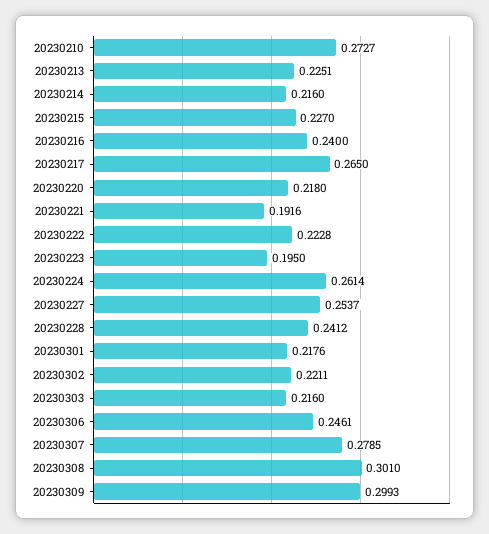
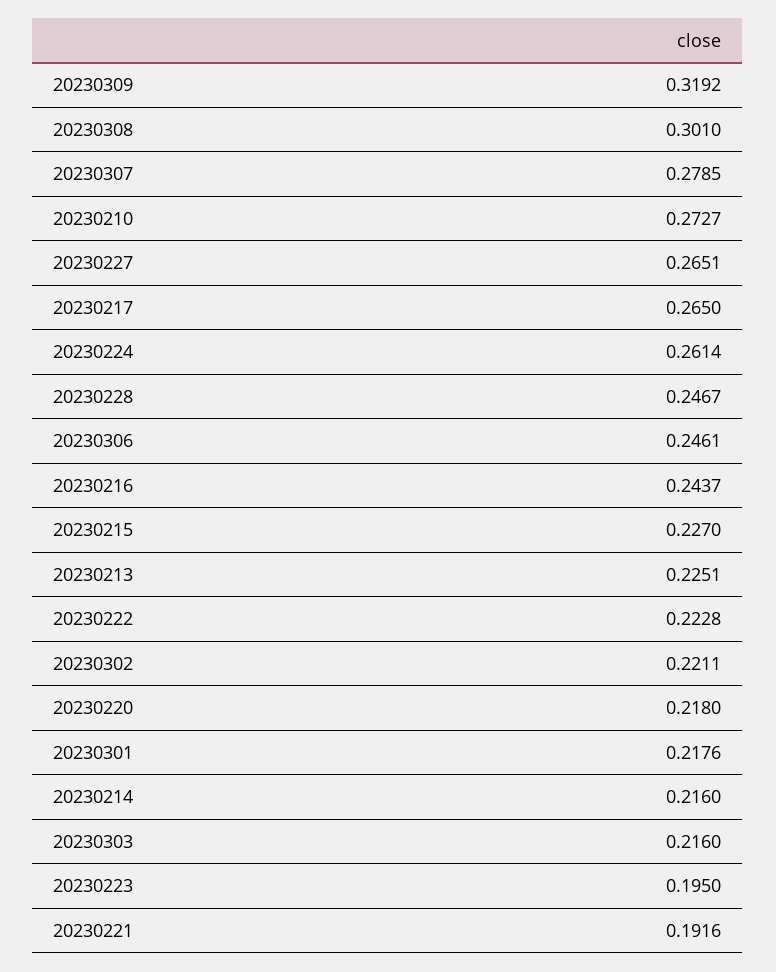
20230216: 0.24 -> 0.2437
20230227: 0.2537 -> 0.2651
20230228: 0.2412 -> 0.2467
20230309: 0.2993 -> 0.3192

